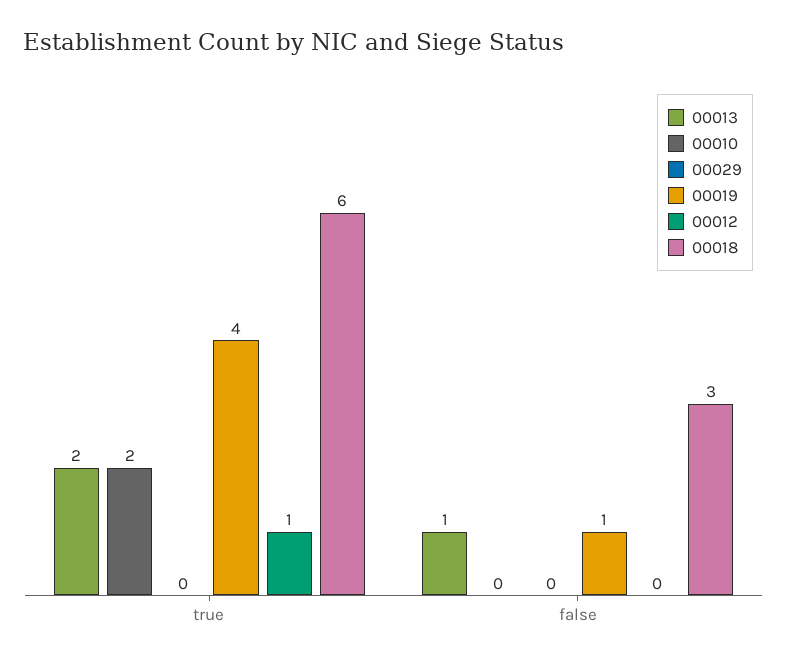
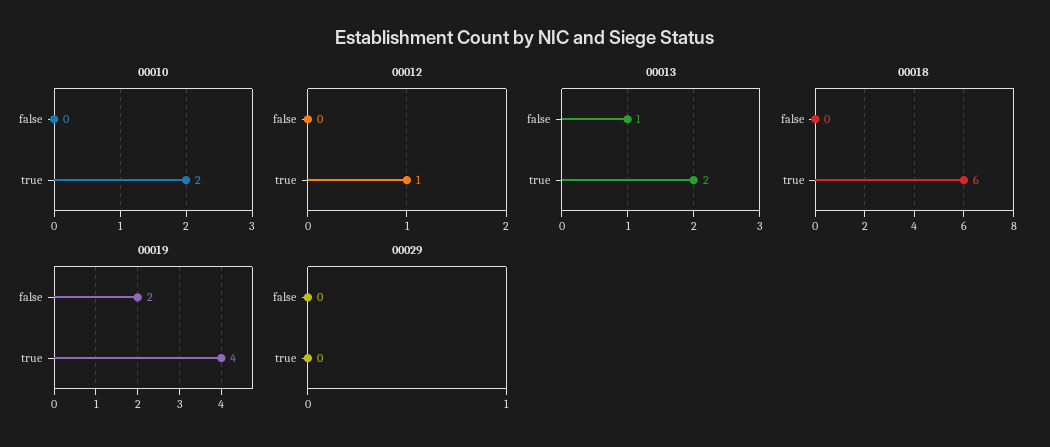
00019, false: 1 -> 2
00018, false: 3 -> 0

